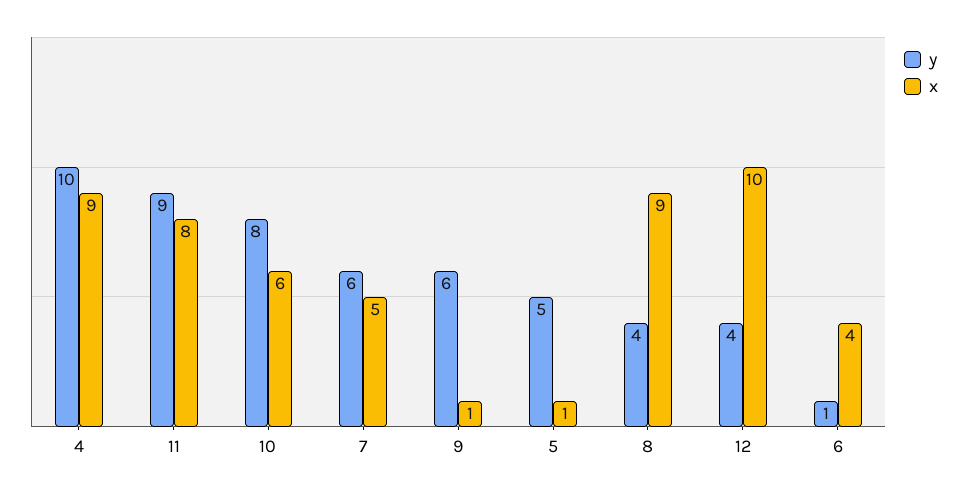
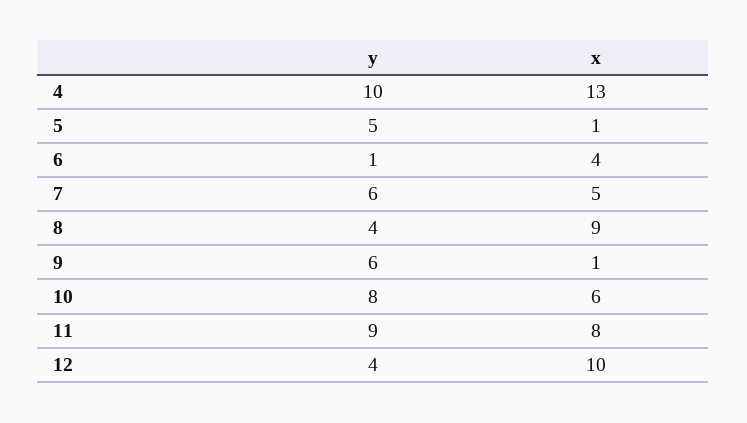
x, 4: 9 -> 13

